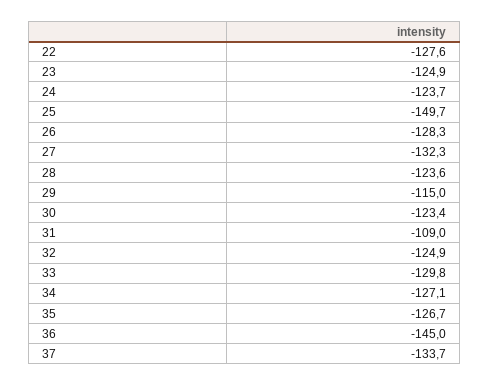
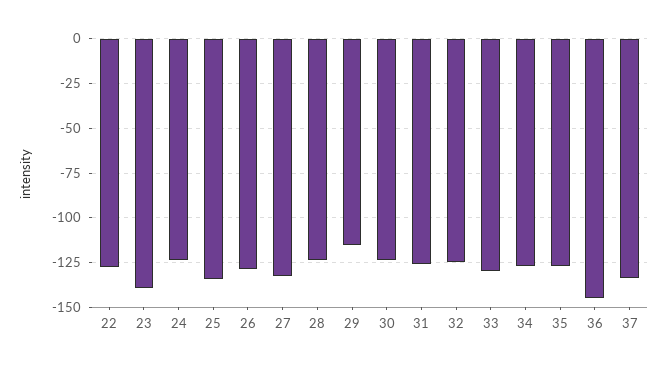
23: -124.9 -> -140
25: -149.7 -> -135
31: -109 -> -125

